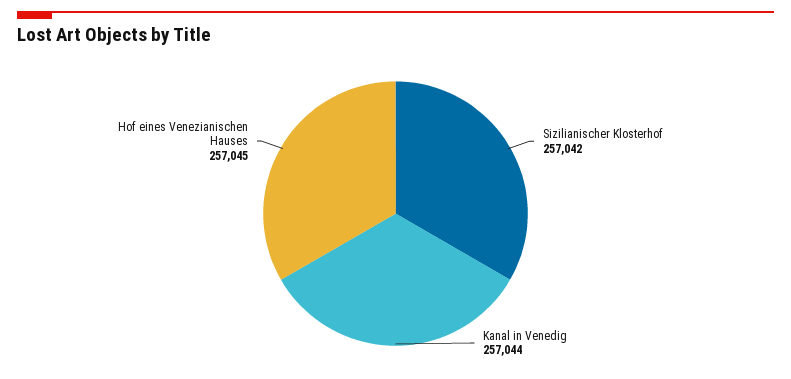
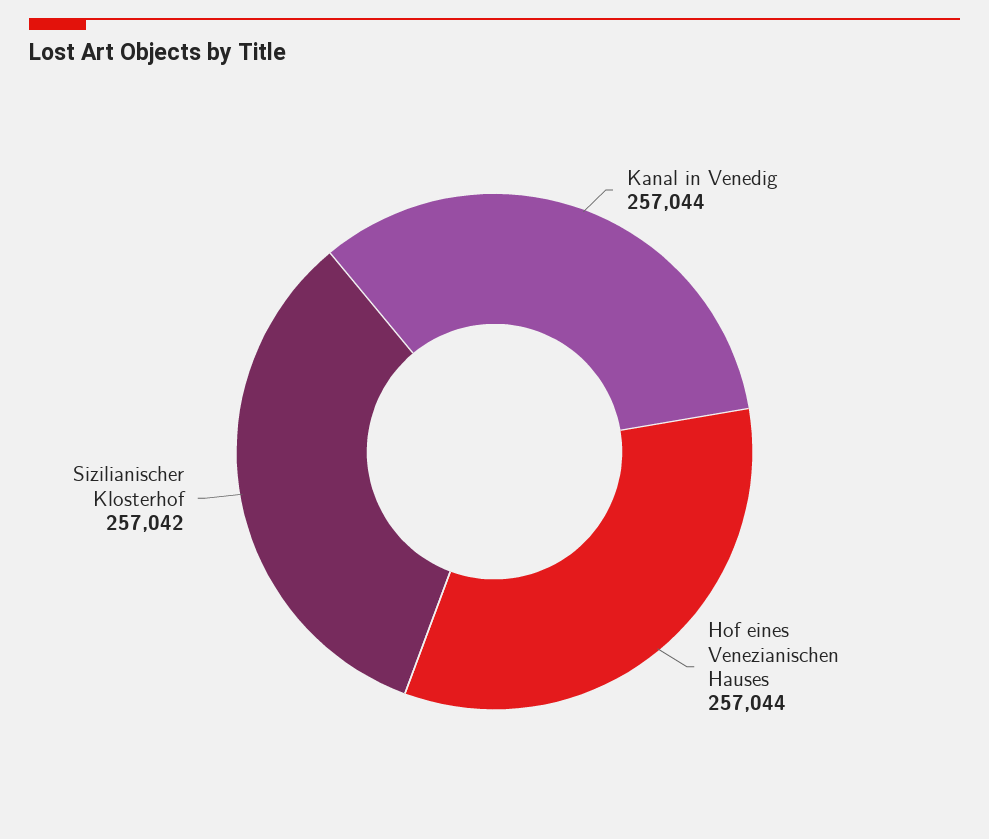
Hof eines Venezianischen Hauses: 257045 -> 257044

